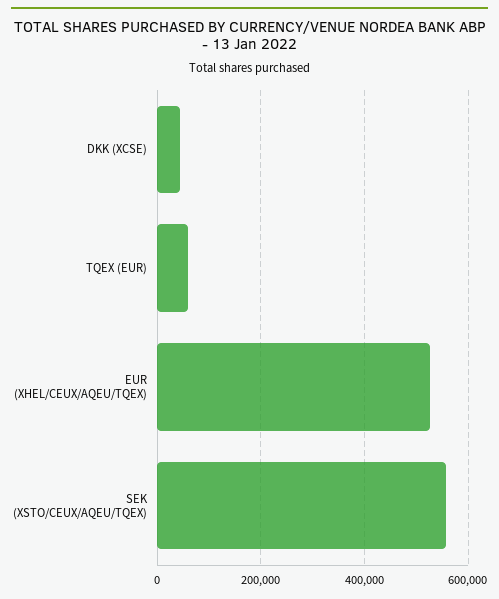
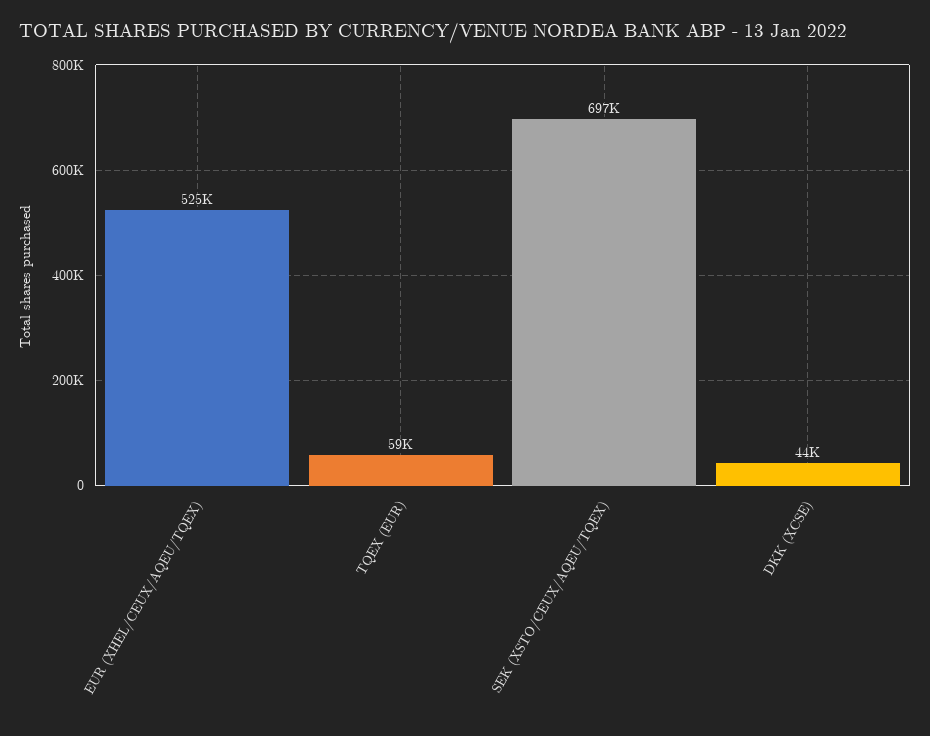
SEK (XSTO/CEUX/AQEU/TQEX): 560000 -> 697000

